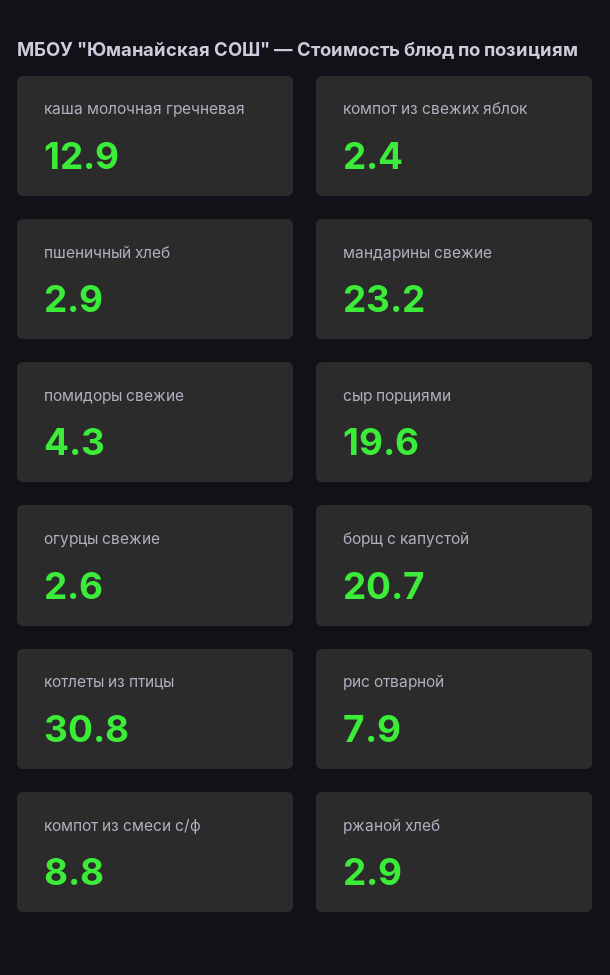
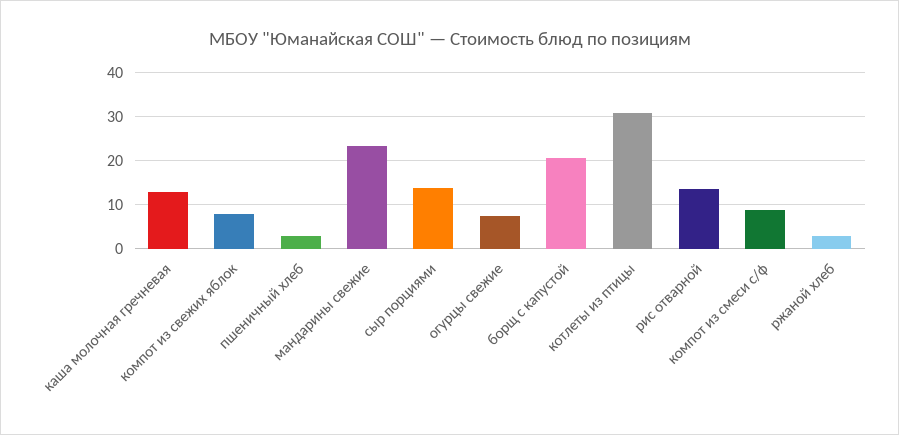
компот из свежих яблок: 2.4 -> 8
помидоры свежие: 4.3 -> none
сыр порциями: 19.6 -> 14
огурцы свежие: 2.6 -> 8
рис отварной: 7.9 -> 14

